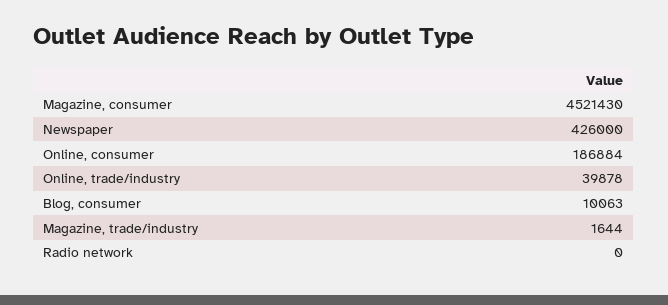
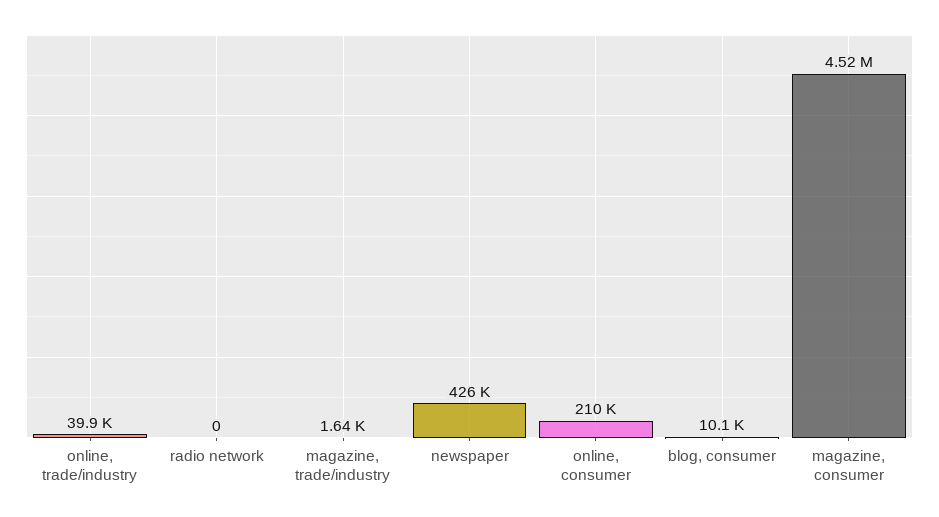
Online, consumer: 186884 -> 210000

